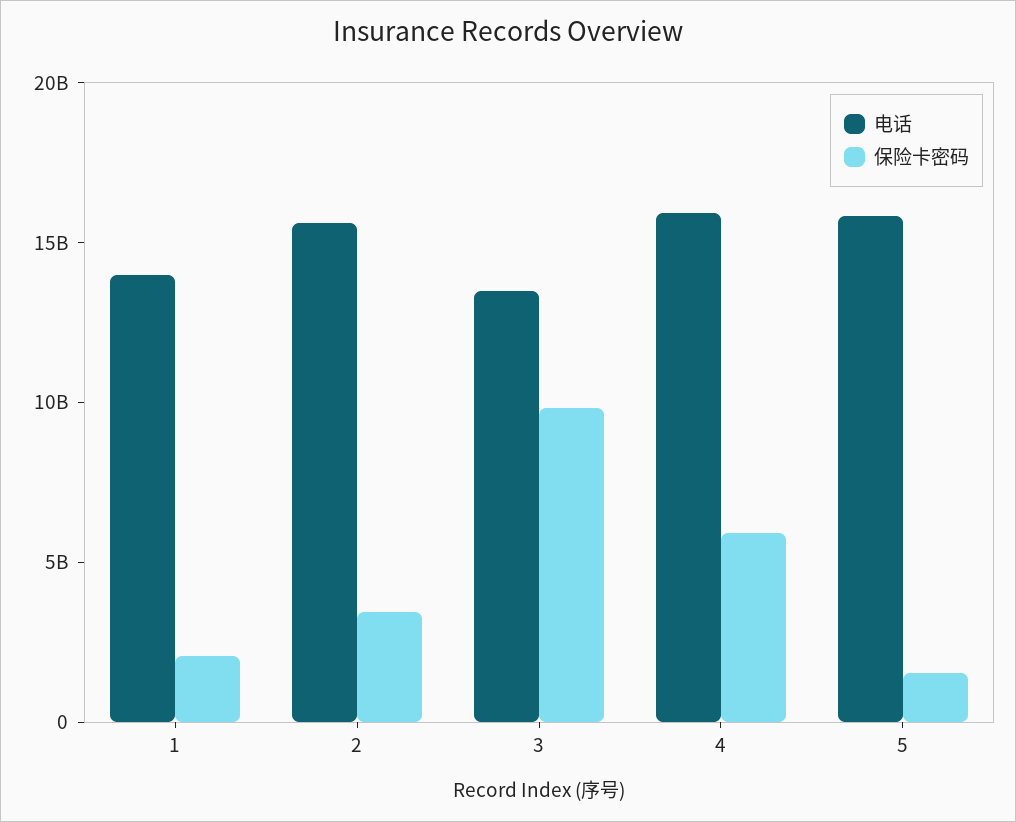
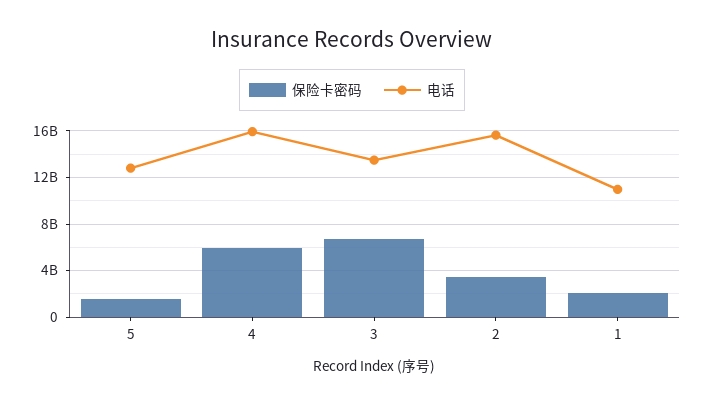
电话, 1: 14000000000 -> 11000000000
保险卡密码, 3: 10000000000 -> 7000000000
电话, 5: 16000000000 -> 13000000000

